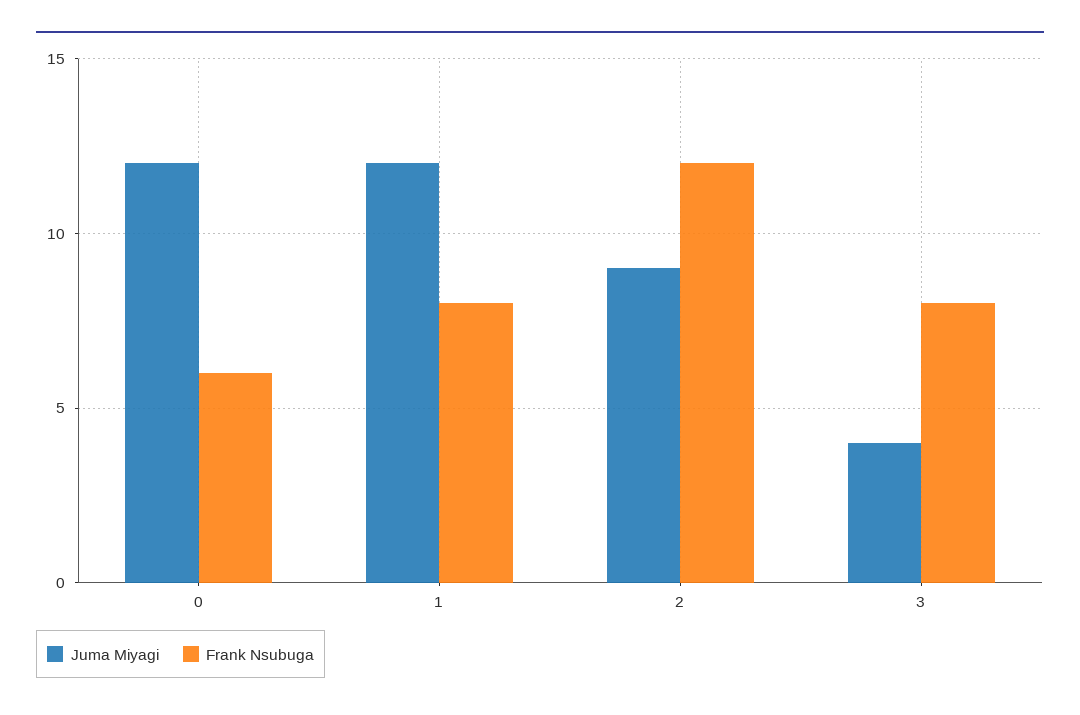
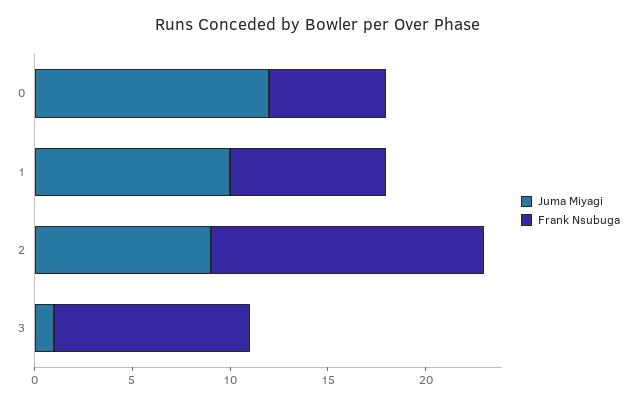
Juma Miyagi, 1: 12 -> 10
Frank Nsubuga, 2: 12 -> 14
Juma Miyagi, 3: 4 -> 1
Frank Nsubuga, 3: 8 -> 10

